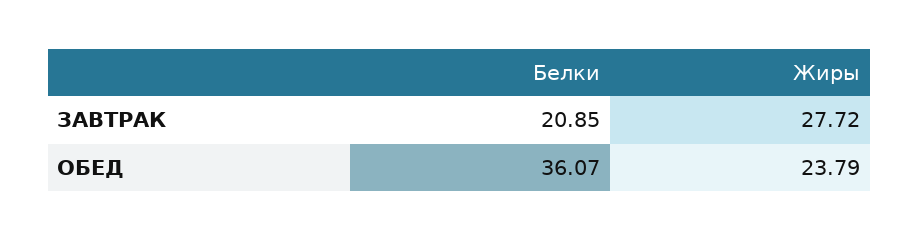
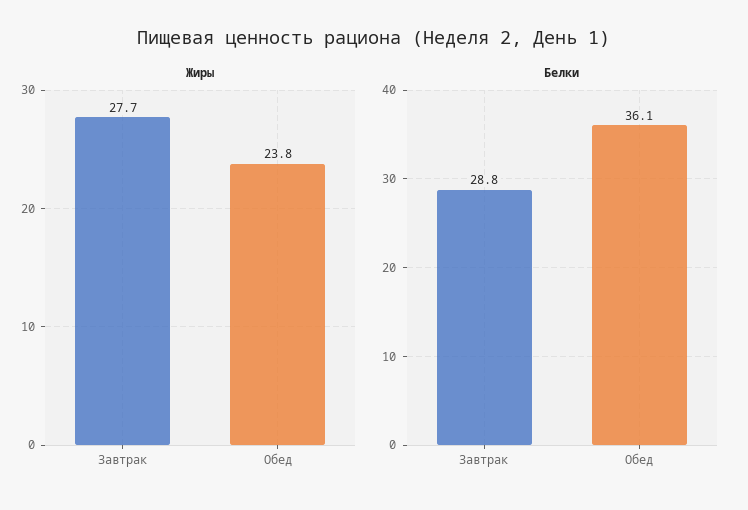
Белки, ЗАВТРАК: 20.85 -> 28.8

